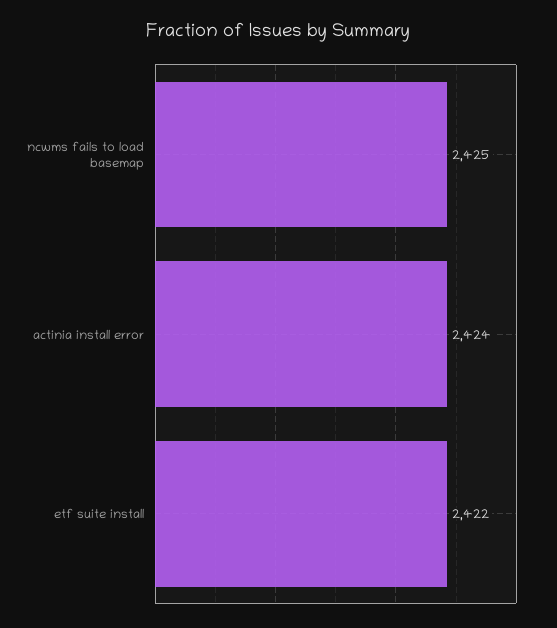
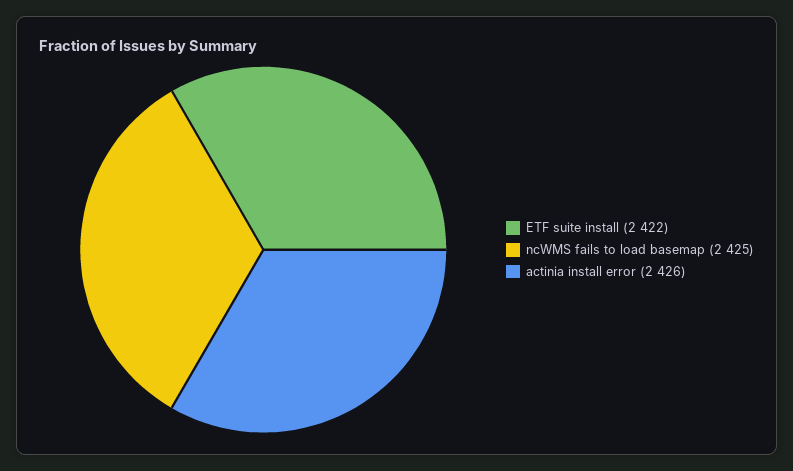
actinia install error: 2424 -> 2426

